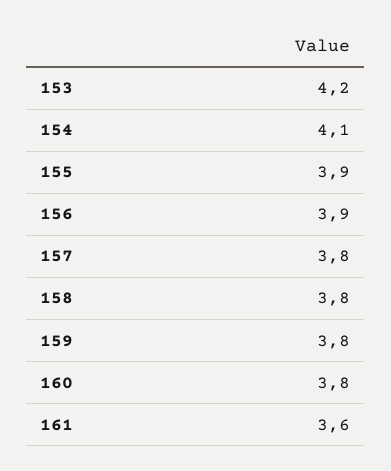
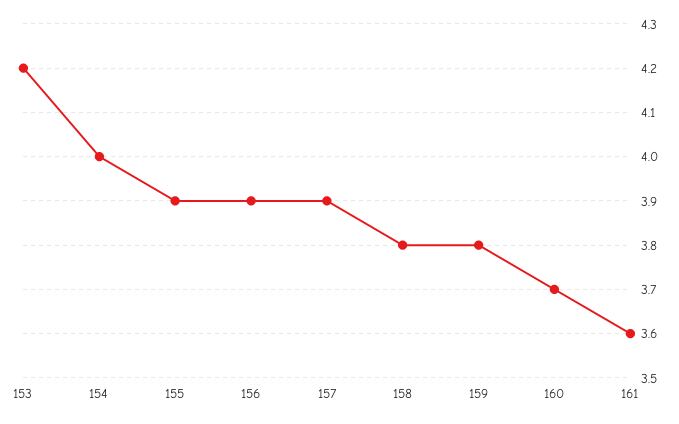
154: 4.1 -> 4
157: 3.8 -> 3.9
160: 3.8 -> 3.7

